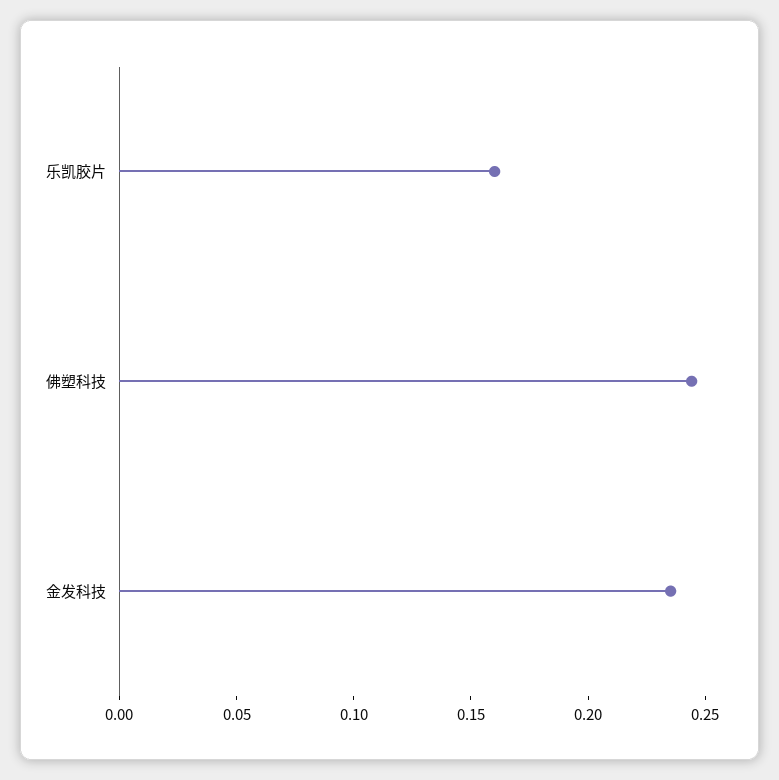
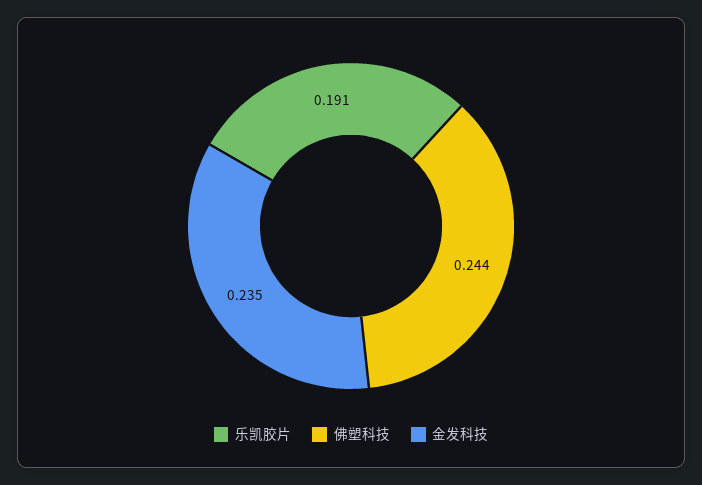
乐凯胶片: 0.16 -> 0.191

